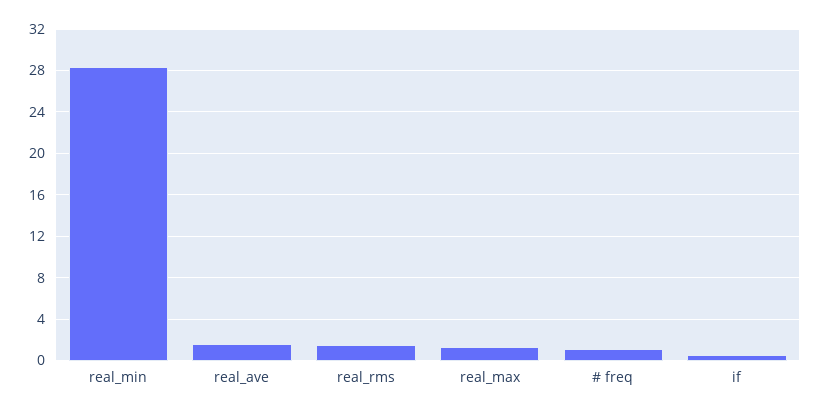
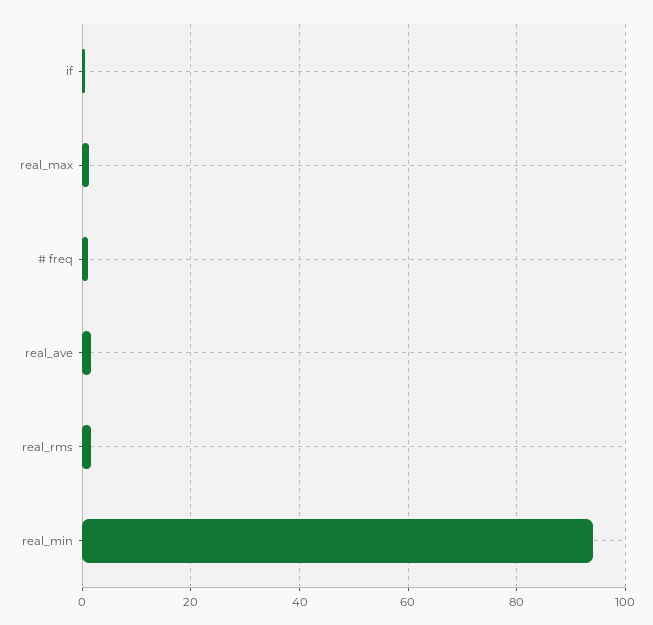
real_min: 28 -> 94

